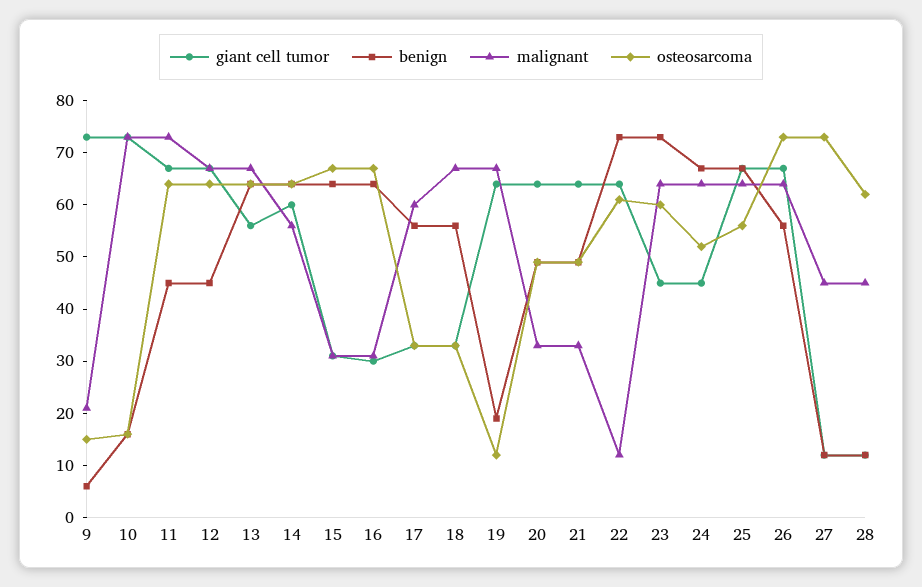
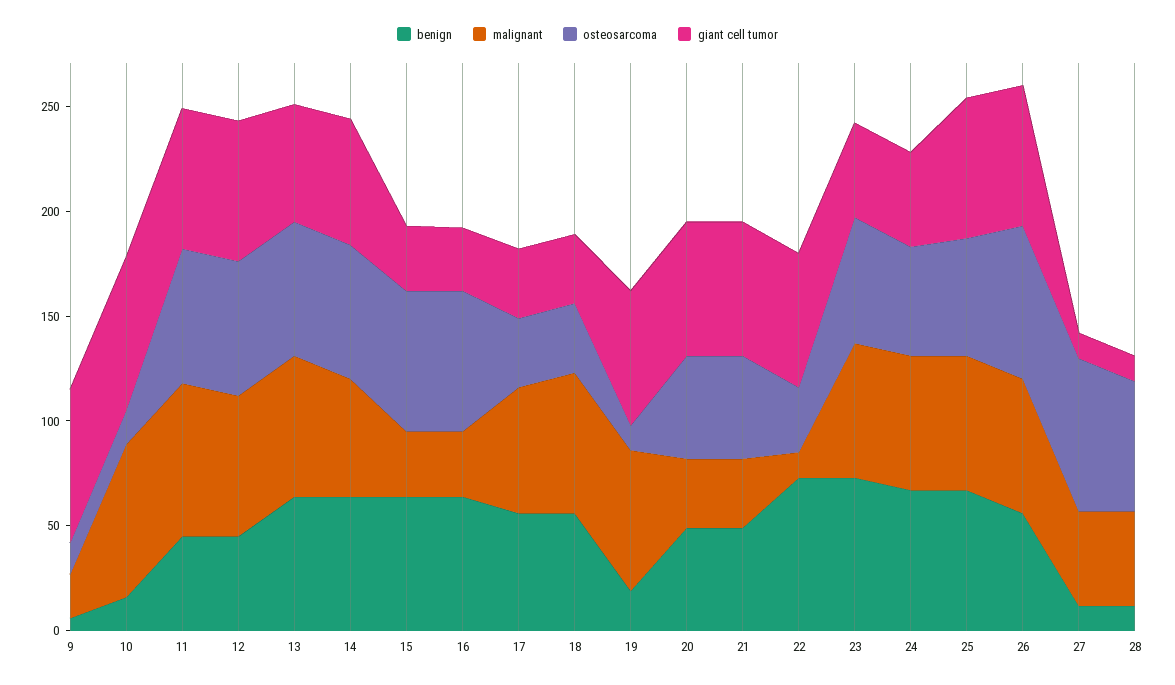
osteosarcoma, 22: 60 -> 30

